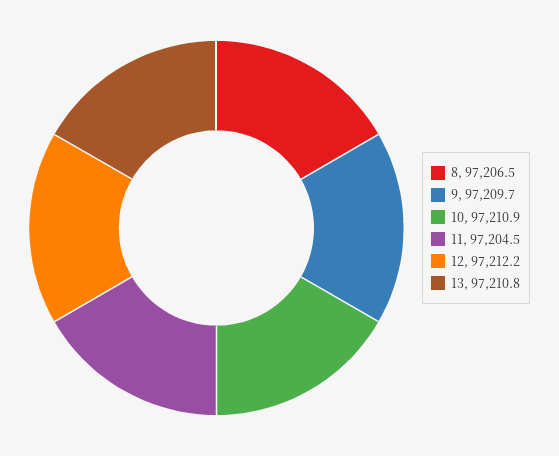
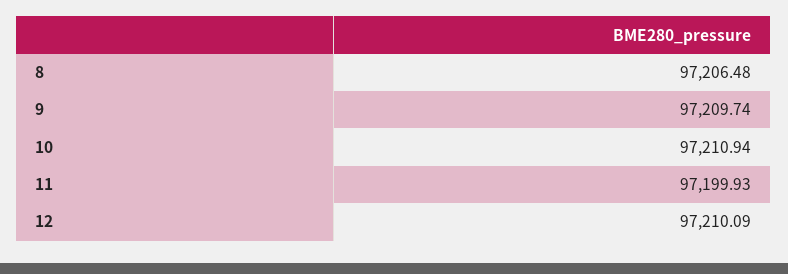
11: 97204.5 -> 97199.93
12: 97212.2 -> 97210.09
13: 97210.8 -> none

